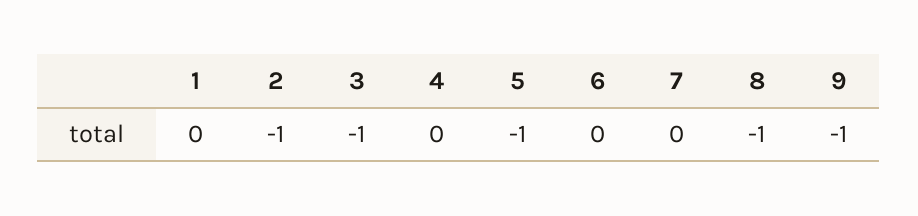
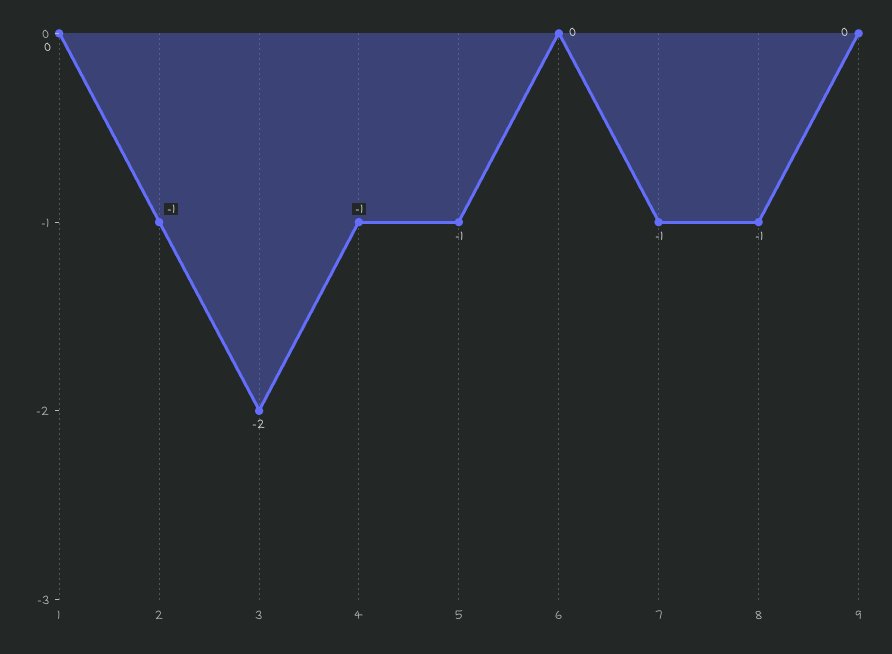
3: -1 -> -2
4: 0 -> -1
7: 0 -> -1
9: -1 -> 0

